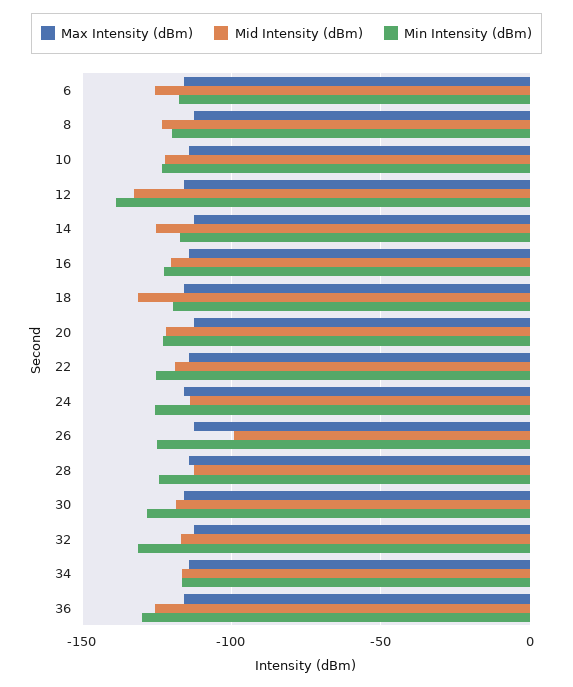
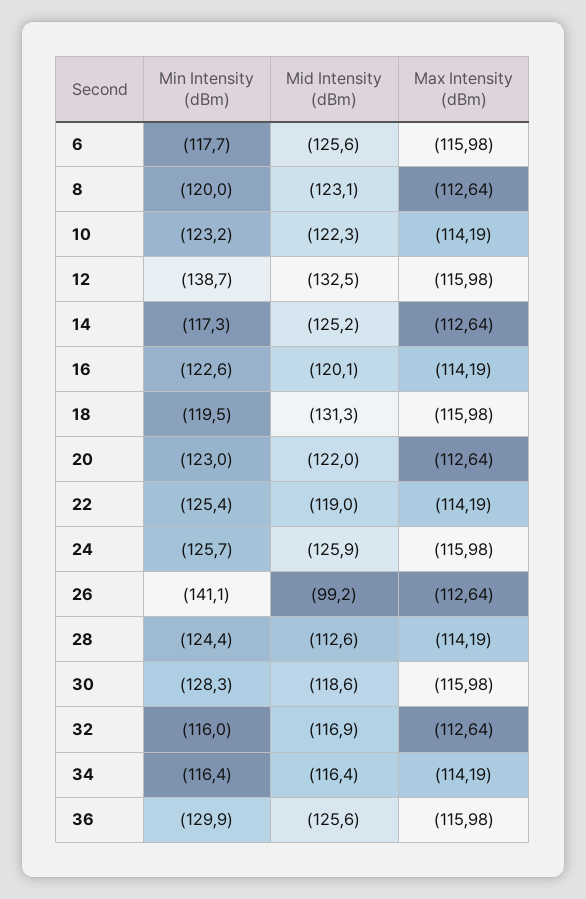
Mid Intensity (dBm), 24: -115 -> -125.9
Min Intensity (dBm), 26: -125 -> -141.1
Min Intensity (dBm), 32: -130 -> -116

